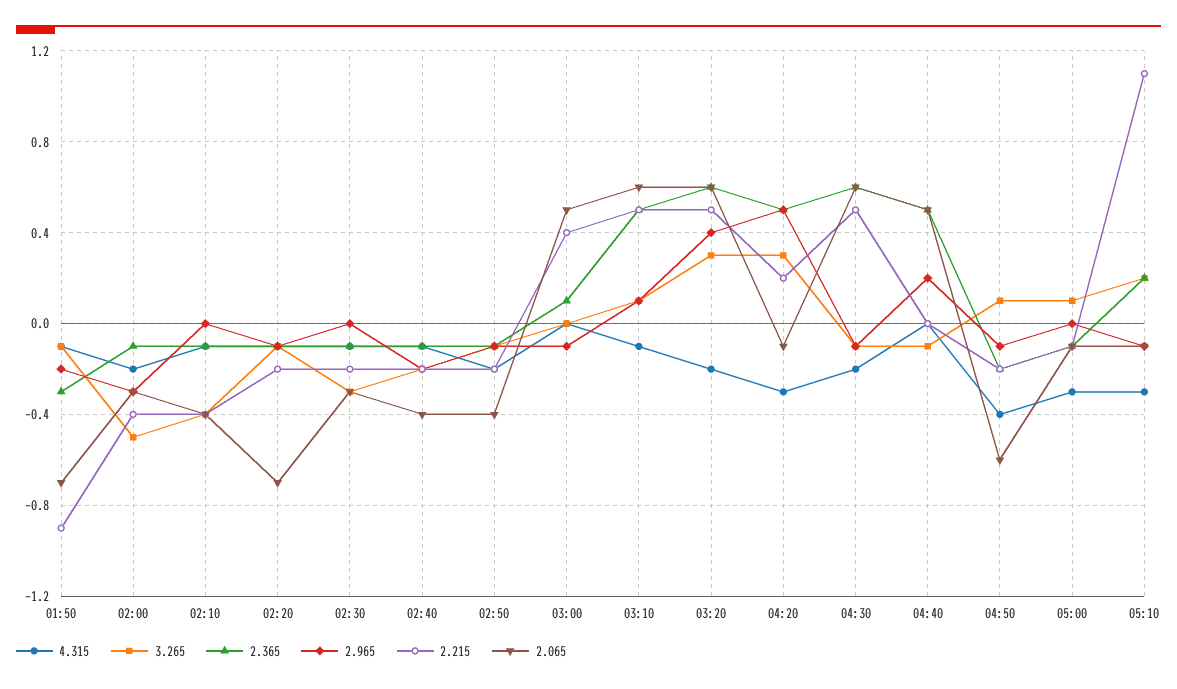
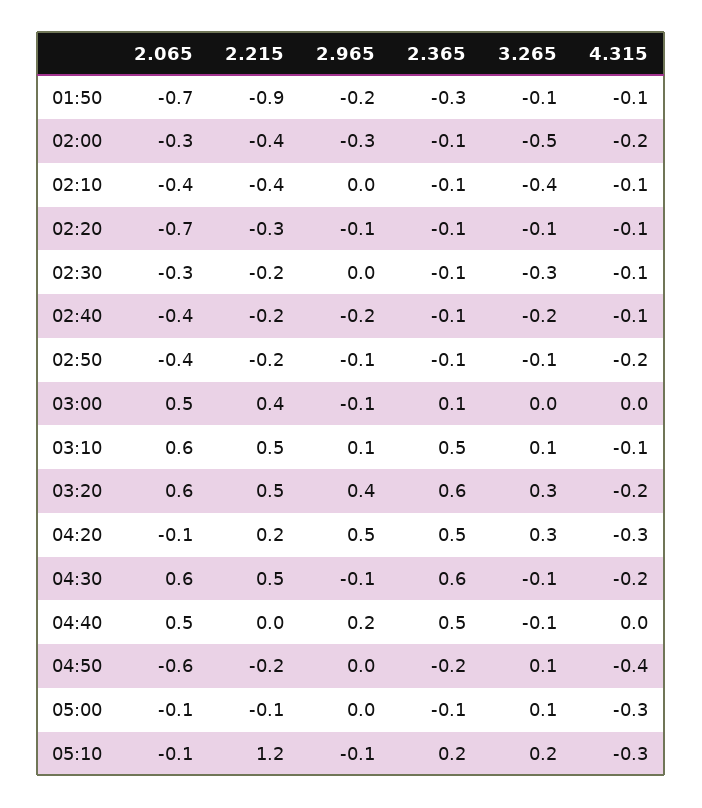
2.215, 02:20: -0.2 -> -0.3
2.965, 04:50: -0.1 -> 0
2.215, 05:10: 1.1 -> 1.2

